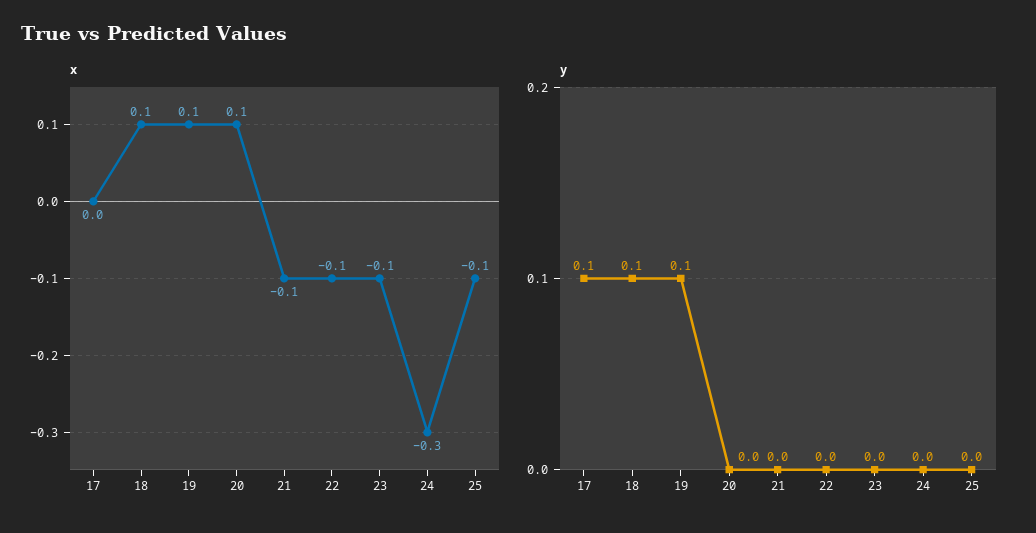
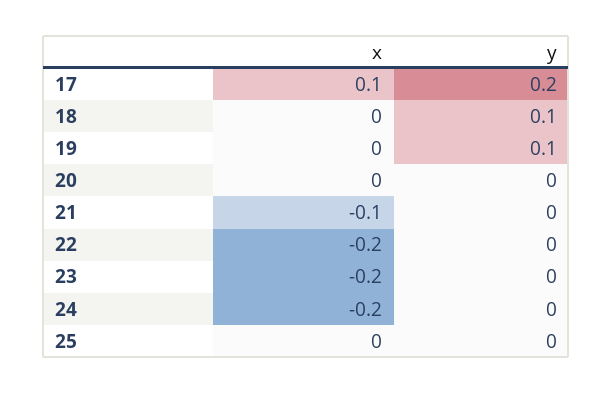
x, 17: 0 -> 0.1
x, 18: 0.1 -> 0
x, 19: 0.1 -> 0
x, 20: 0.1 -> 0
x, 22: -0.1 -> -0.2
x, 23: -0.1 -> -0.2
x, 24: -0.3 -> -0.2
x, 25: -0.1 -> 0
y, 17: 0.1 -> 0.2

